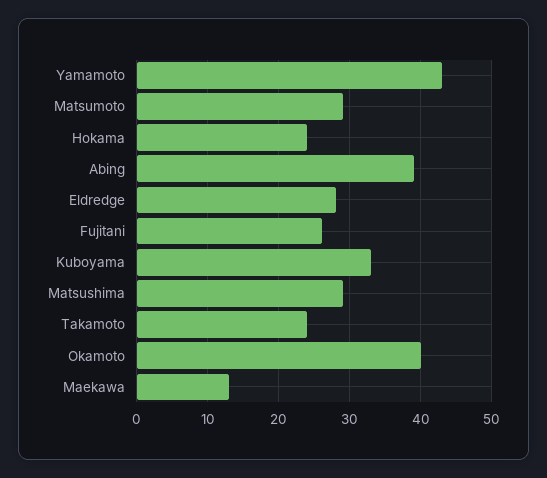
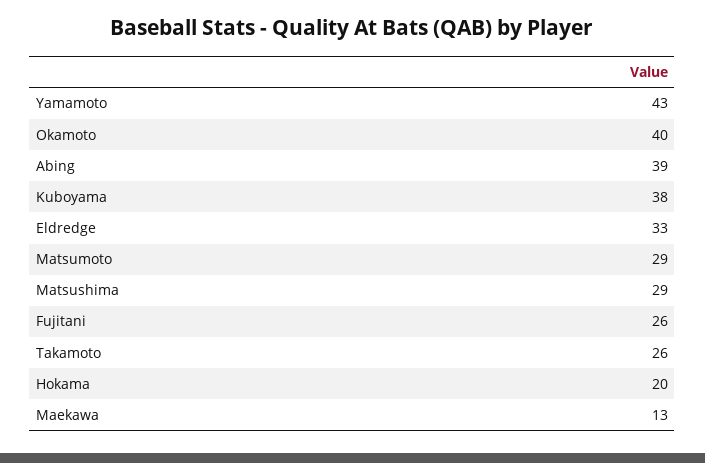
Hokama: 24 -> 20
Eldredge: 28 -> 33
Kuboyama: 33 -> 38
Takamoto: 24 -> 26

